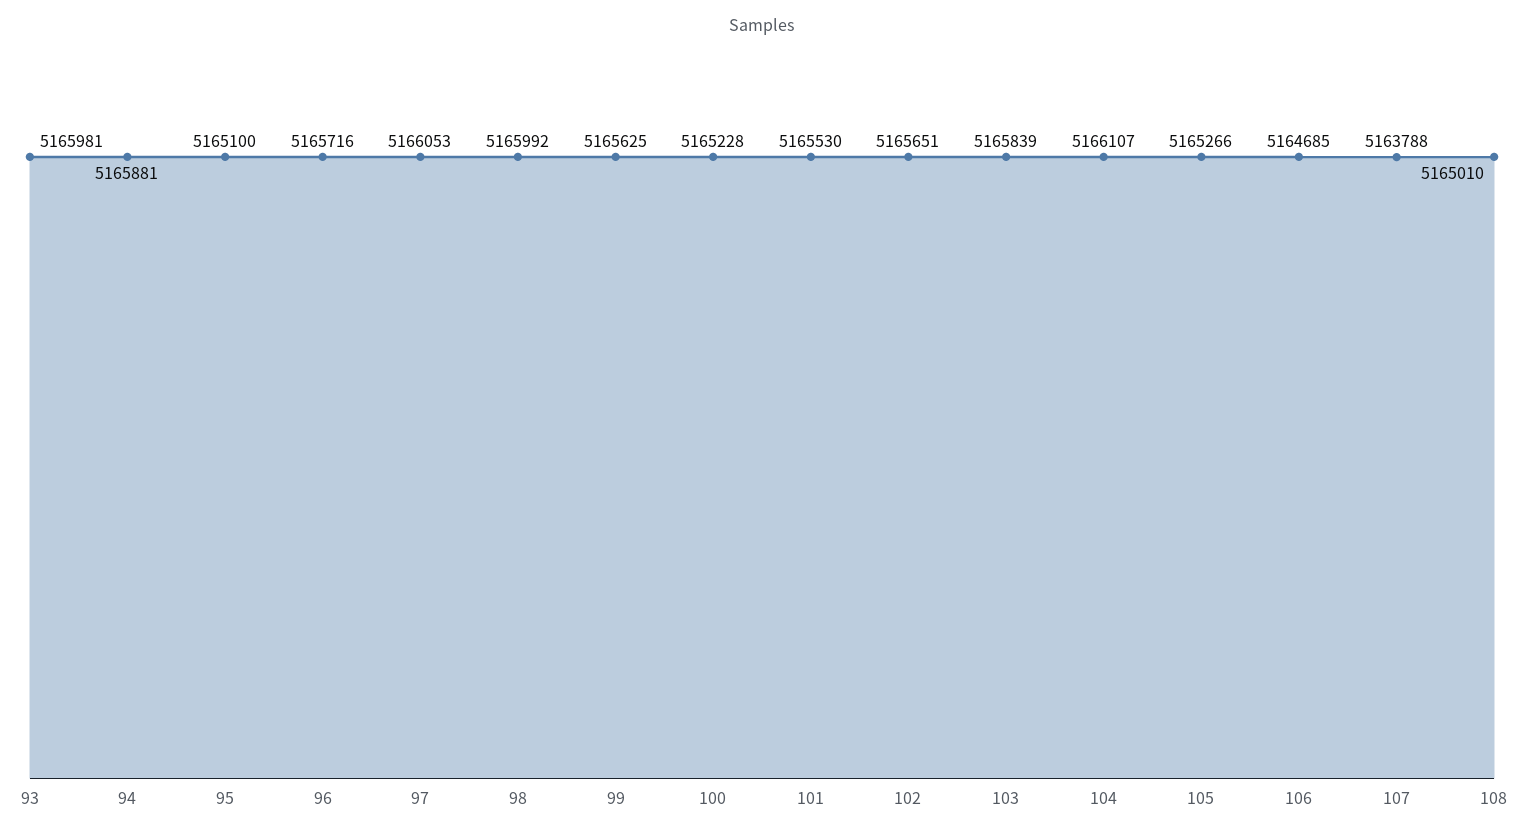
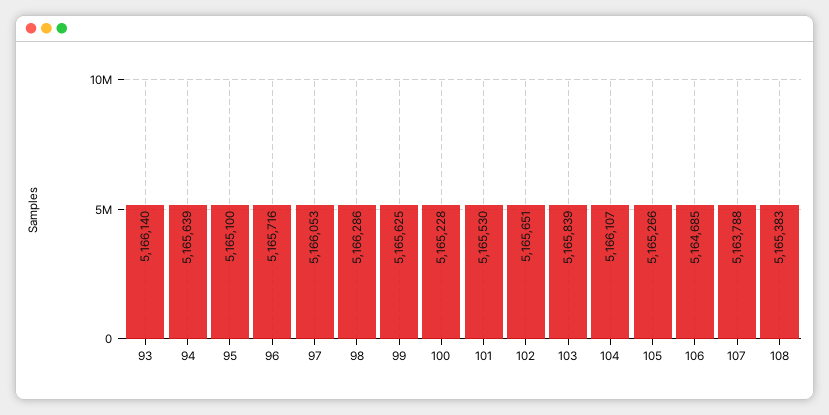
93: 5165981 -> 5166140
94: 5165881 -> 5165639
98: 5165992 -> 5166286
108: 5165010 -> 5165383

